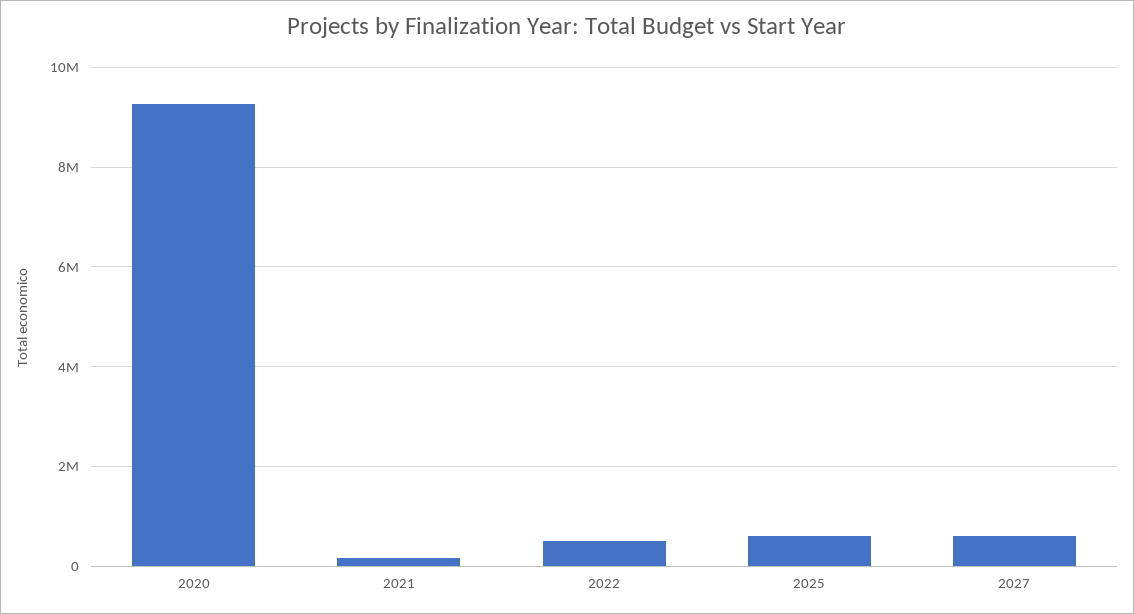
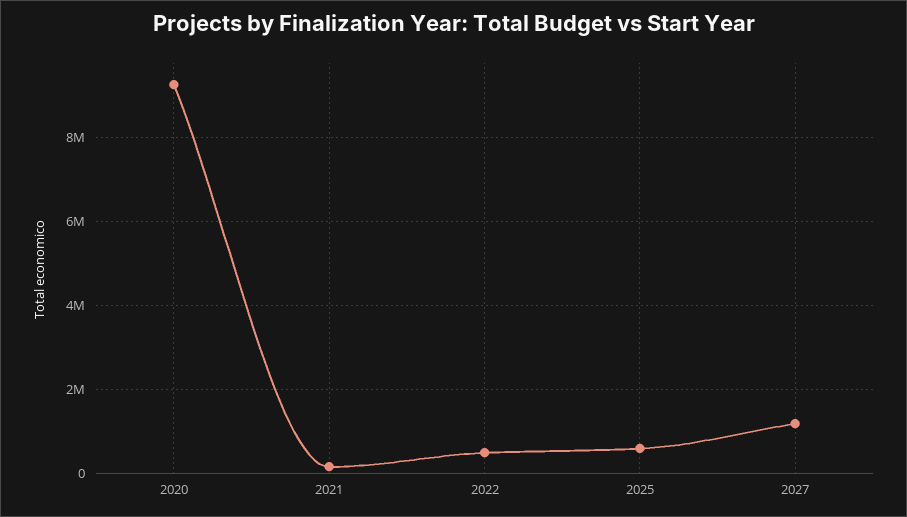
2027: 600000 -> 1200000

